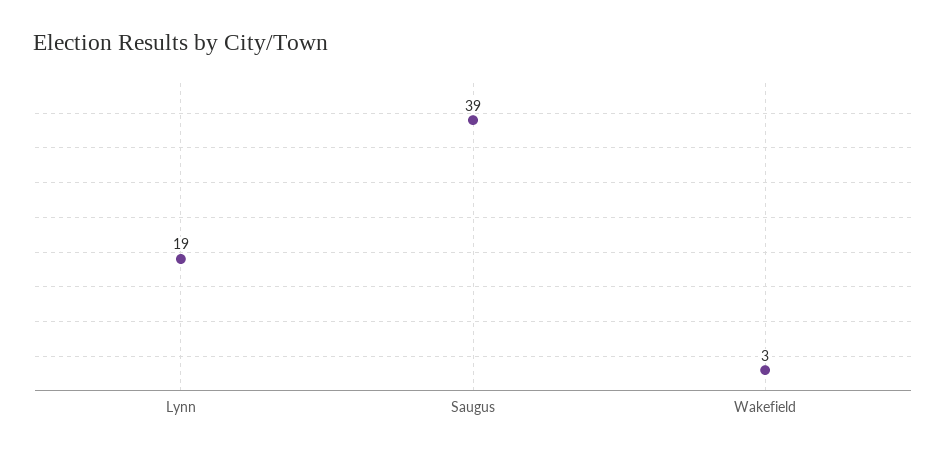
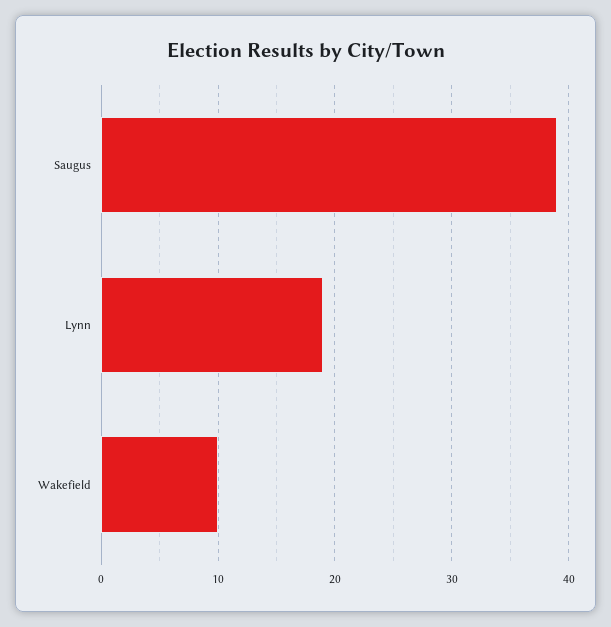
Wakefield: 3 -> 10

